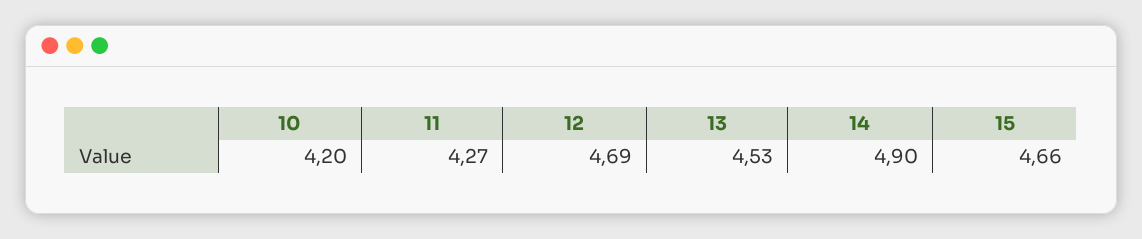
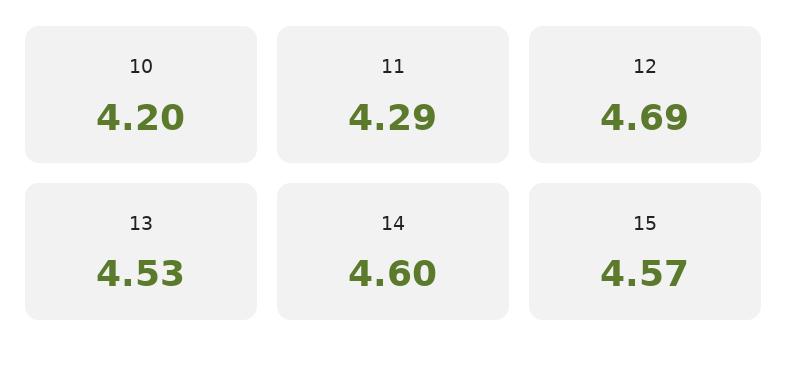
11: 4.27 -> 4.29
14: 4.9 -> 4.6
15: 4.66 -> 4.57

